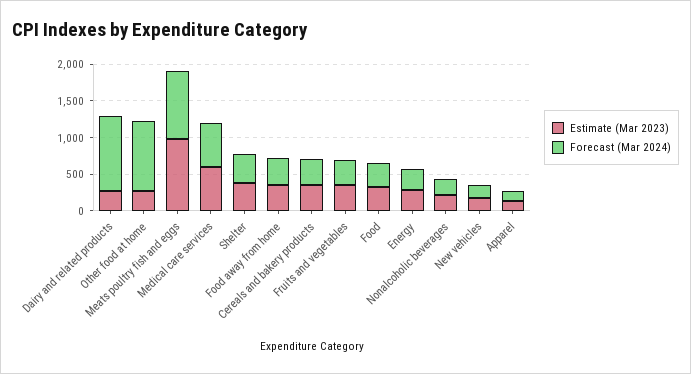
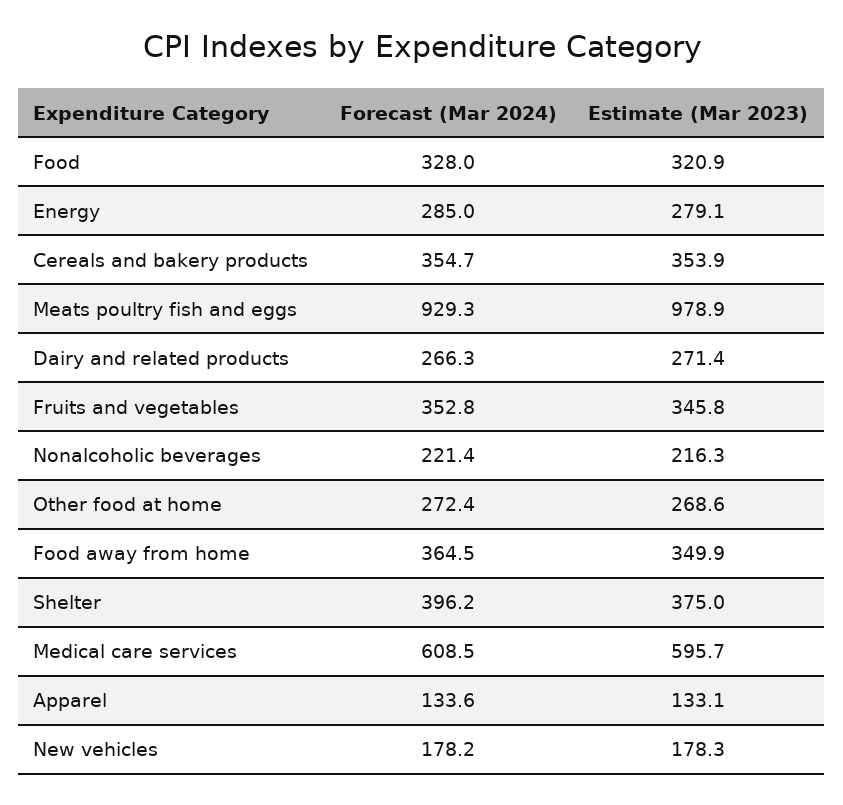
Forecast (Mar 2024), Dairy and related products: 1000 -> 266.3
Forecast (Mar 2024), Other food at home: 1000 -> 272.4

